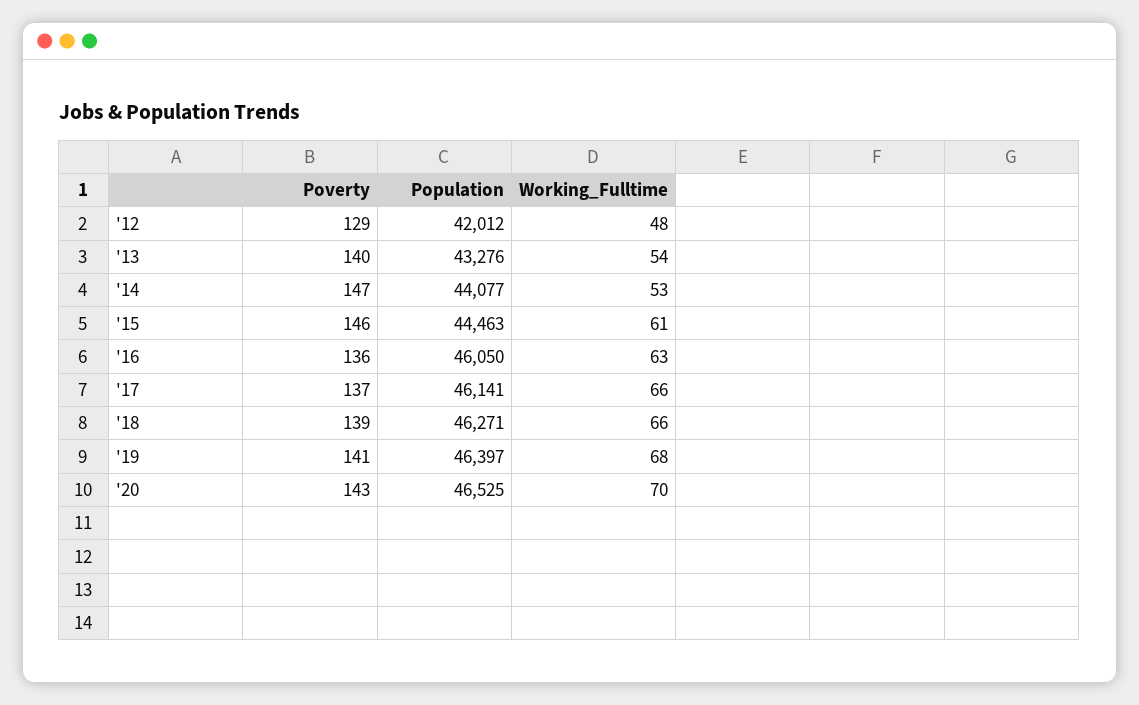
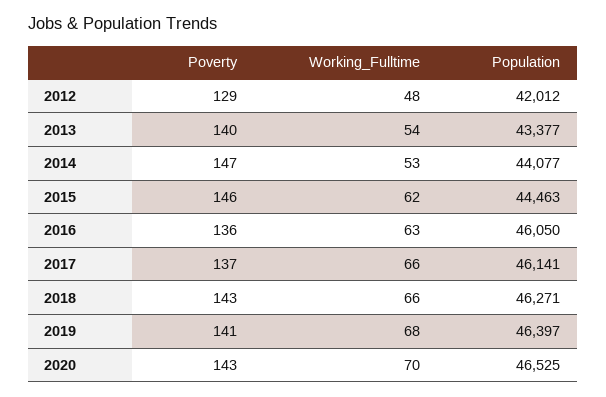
Population, '13: 43276 -> 43377
Working_Fulltime, '15: 61 -> 62
Poverty, '18: 139 -> 143

